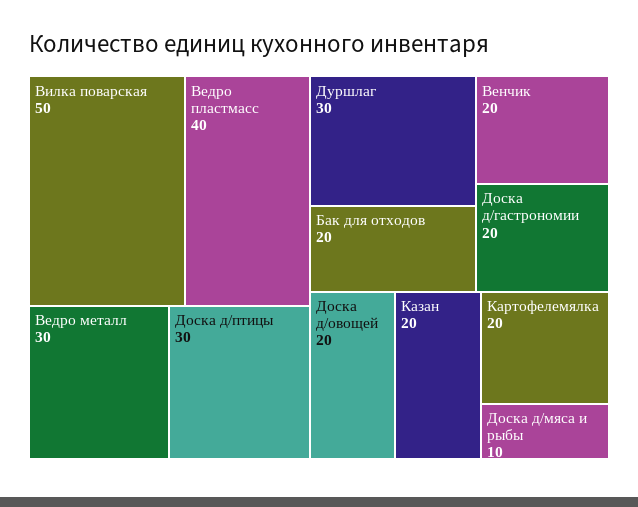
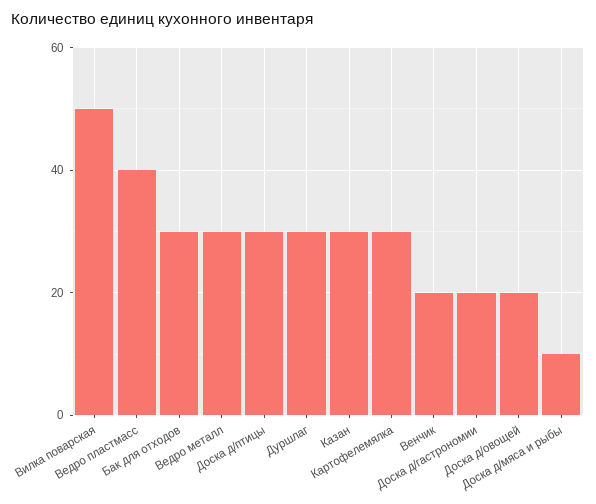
Бак для отходов: 20 -> 30
Казан: 20 -> 30
Картофелемялка: 20 -> 30

